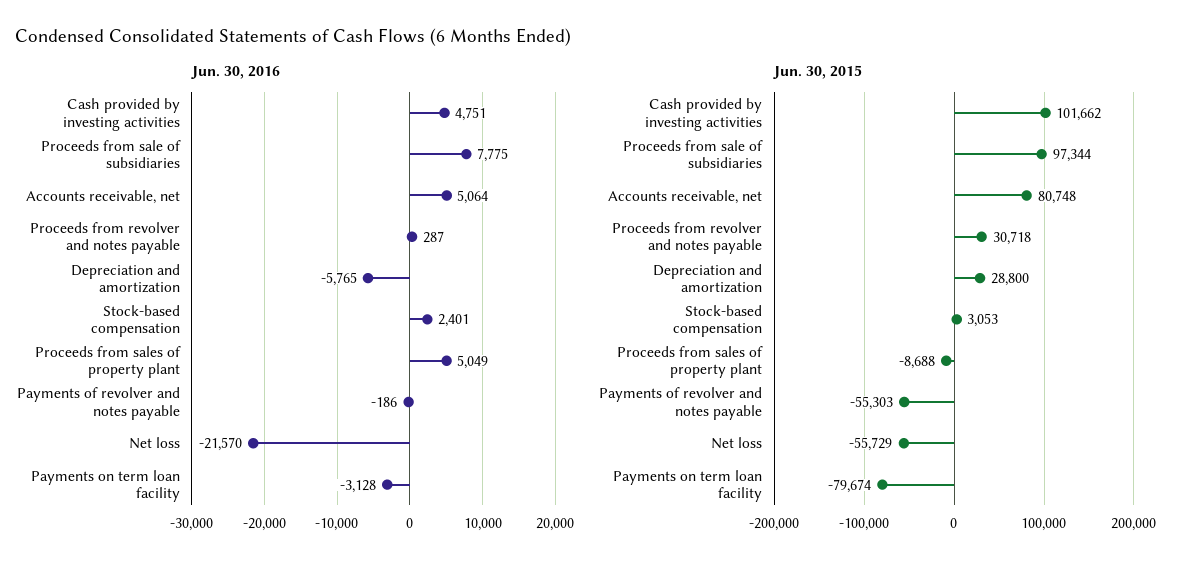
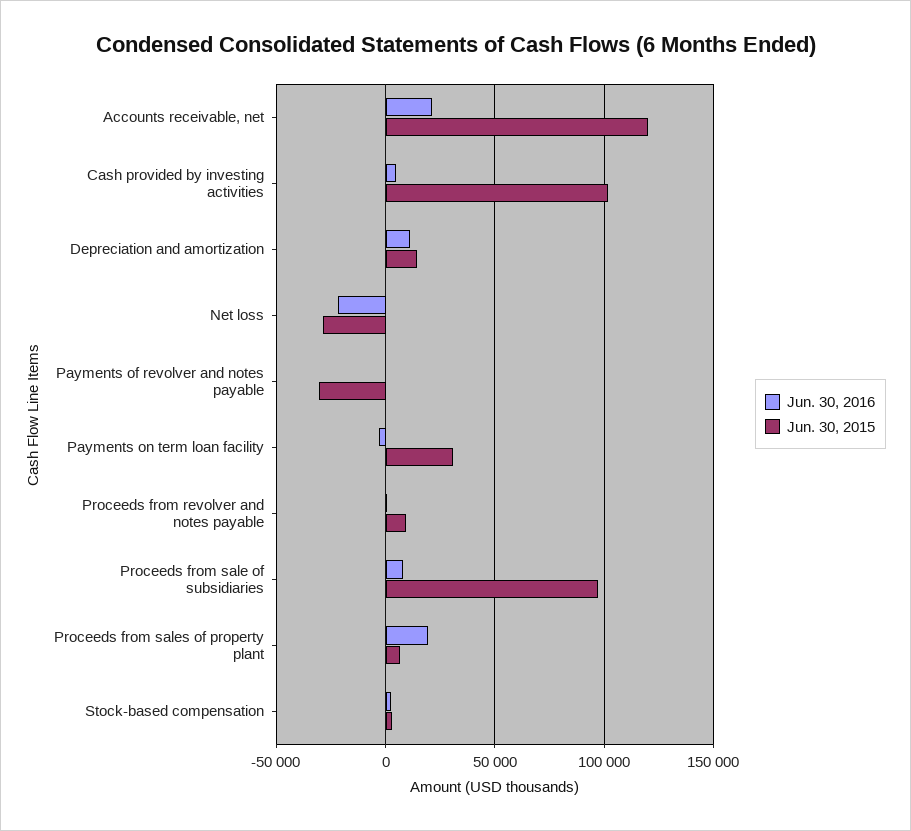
Jun. 30, 2016, Accounts receivable, net: 5064 -> 20000
Jun. 30, 2016, Depreciation and amortization: -5765 -> 10000
Jun. 30, 2016, Proceeds from sales of property plant: 5049 -> 20000
Jun. 30, 2015, Accounts receivable, net: 80748 -> 120000
Jun. 30, 2015, Proceeds from revolver and notes payable: 30718 -> 10000
Jun. 30, 2015, Depreciation and amortization: 28800 -> 15000
Jun. 30, 2015, Proceeds from sales of property plant: -8688 -> 5000
Jun. 30, 2015, Payments of revolver and notes payable: -55303 -> -30000
Jun. 30, 2015, Net loss: -55729 -> -30000
Jun. 30, 2015, Payments on term loan facility: -79674 -> 30000

